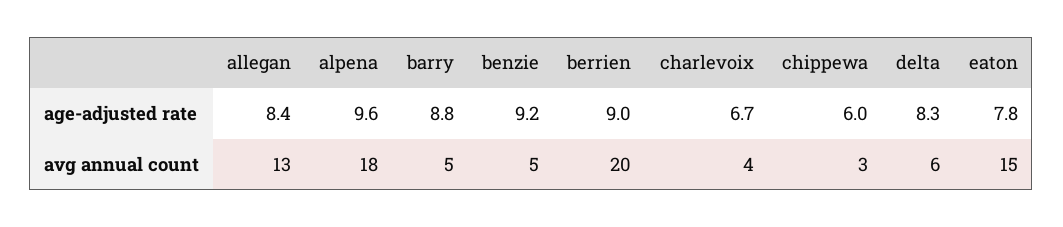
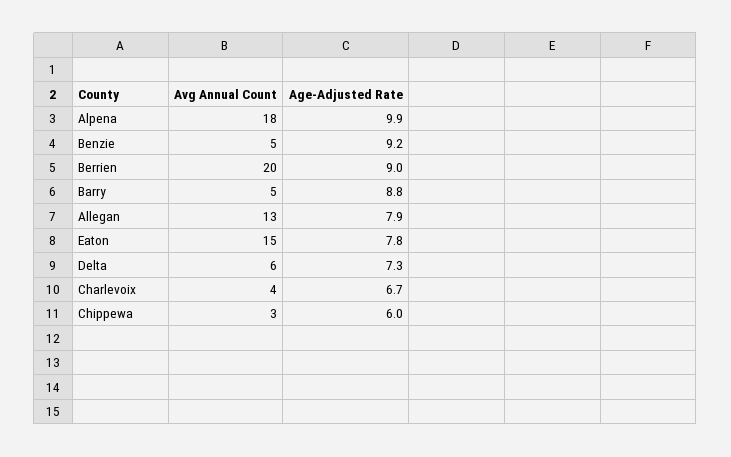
allegan, age-adjusted rate: 8.4 -> 7.9
alpena, age-adjusted rate: 9.6 -> 9.9
delta, age-adjusted rate: 8.3 -> 7.3

